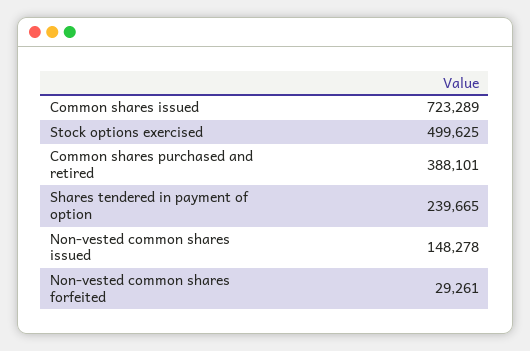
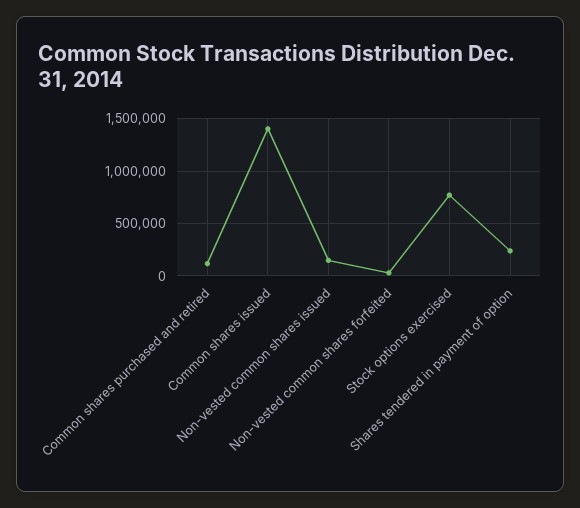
Common shares issued: 723289 -> 1400000
Stock options exercised: 499625 -> 800000
Common shares purchased and retired: 388101 -> 100000

